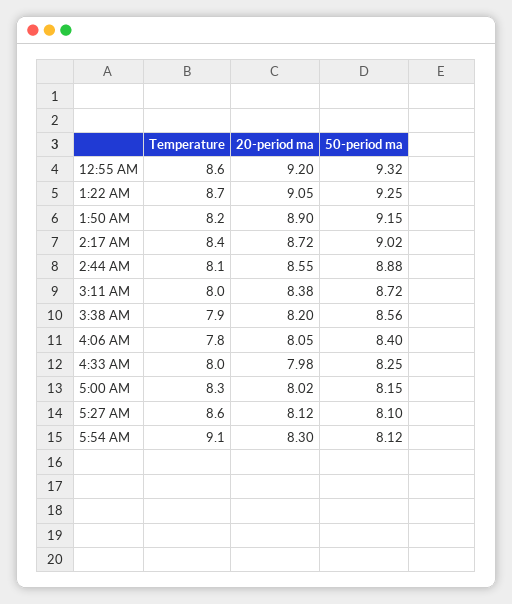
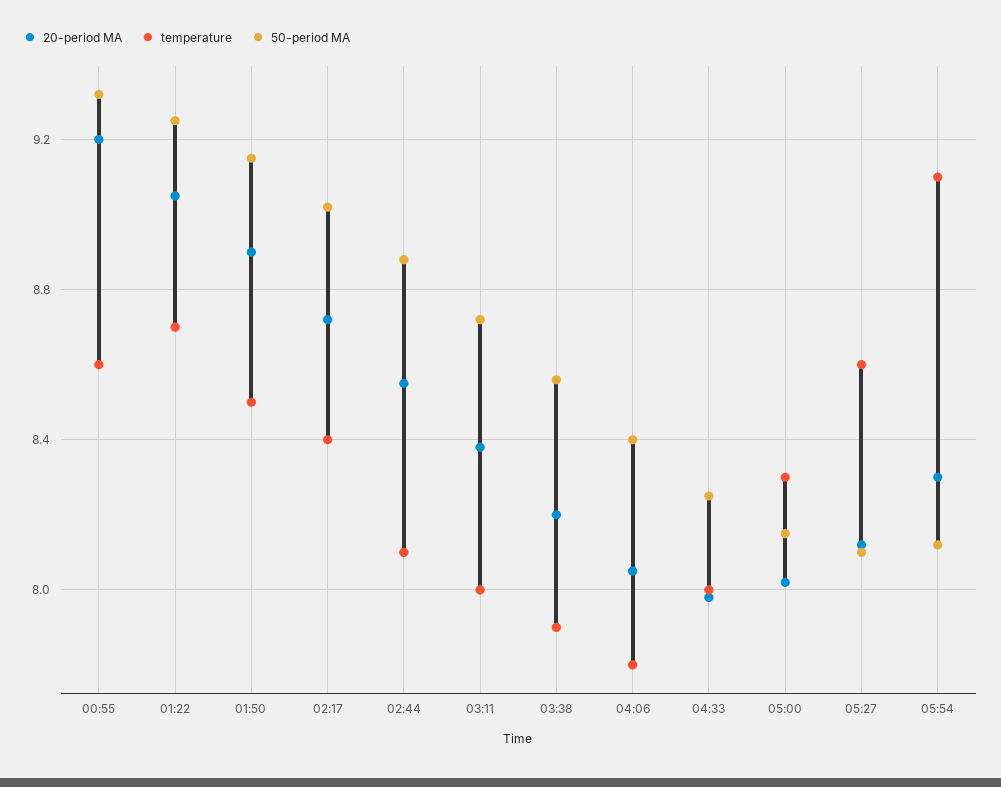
Temperature, 1:50 AM: 8.2 -> 8.5

